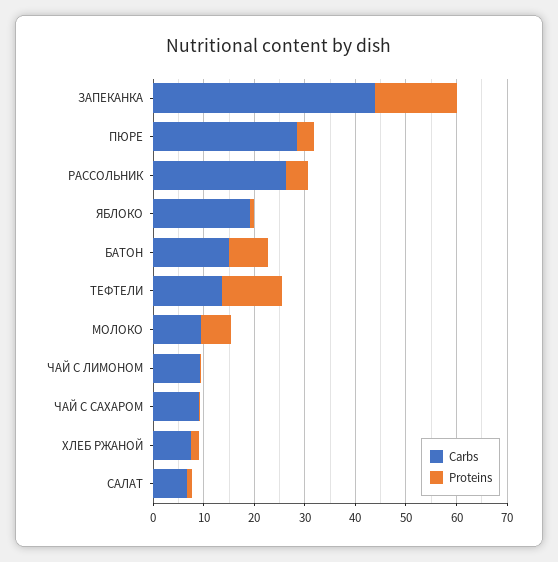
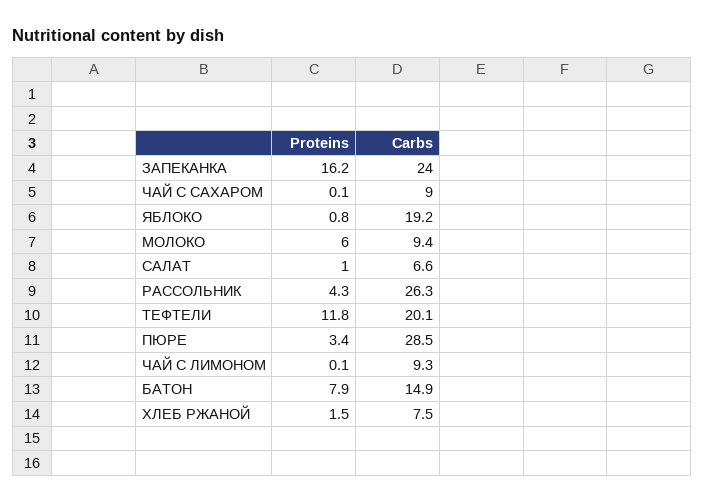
Carbs, ЗАПЕКАНКА: 44 -> 24
Carbs, ТЕФТЕЛИ: 14 -> 20.1

